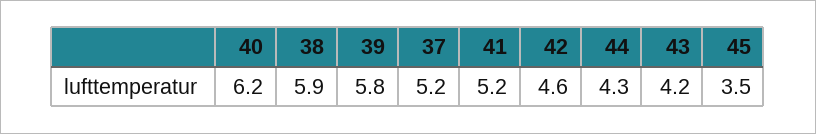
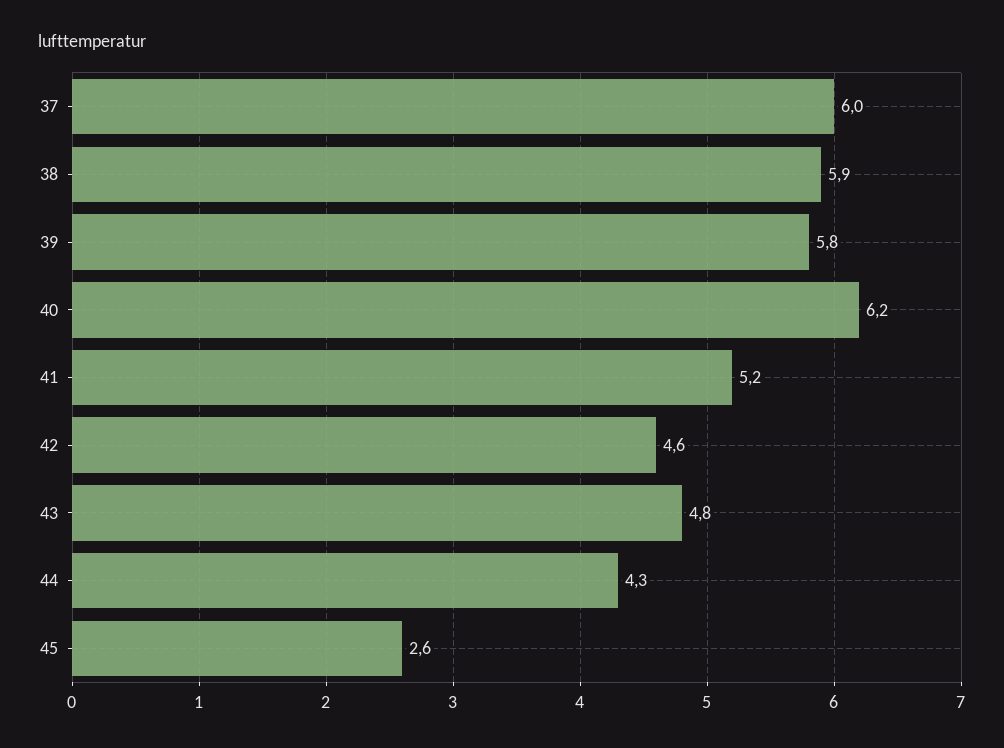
37: 5.2 -> 6
43: 4.2 -> 4.8
45: 3.5 -> 2.6

